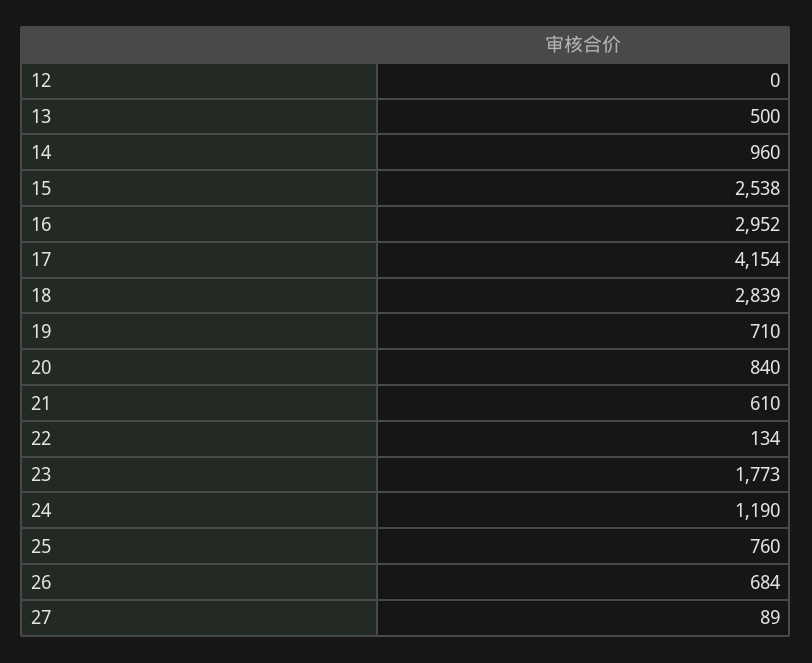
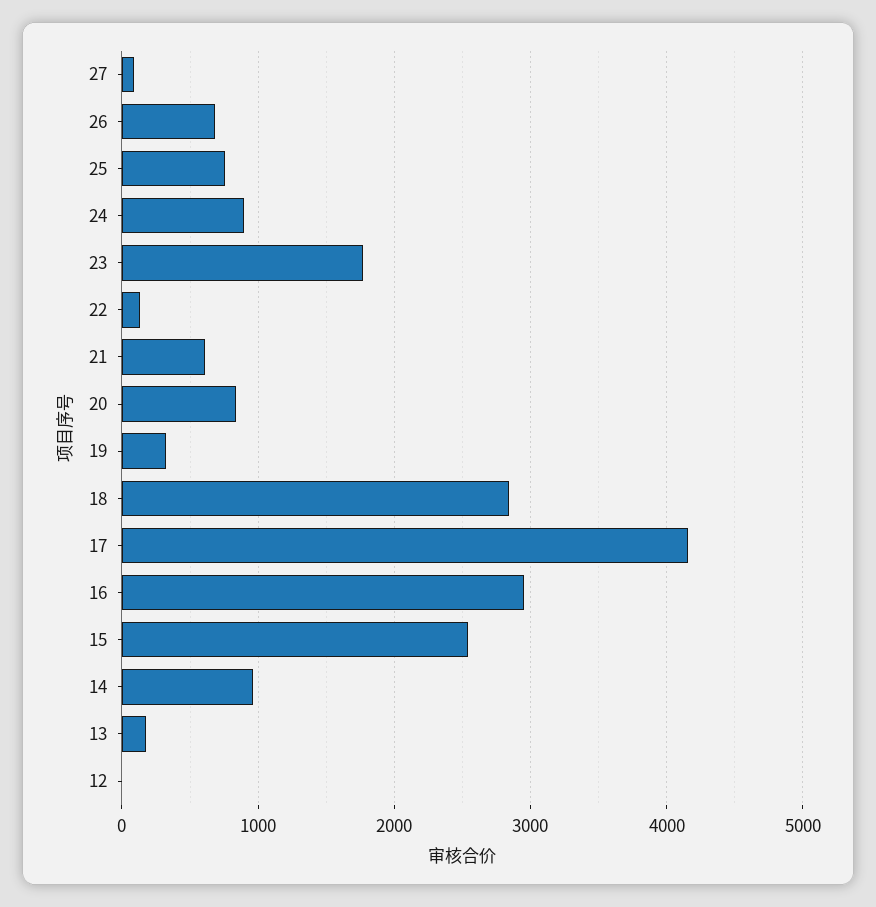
13: 500 -> 200
19: 710 -> 300
24: 1190 -> 900

